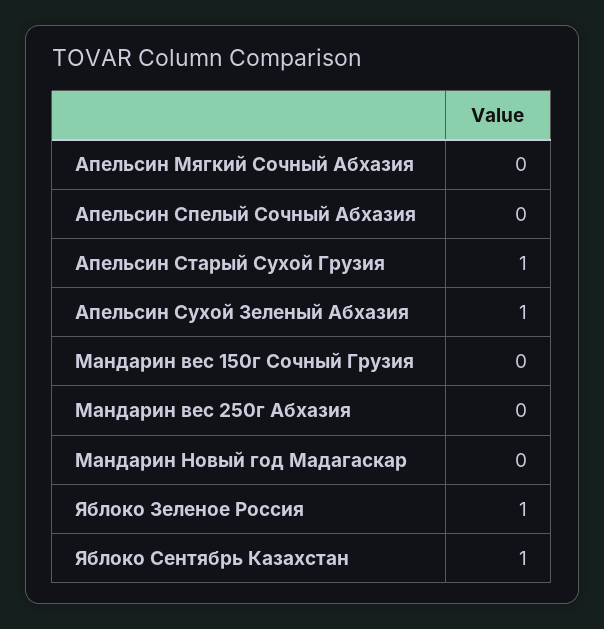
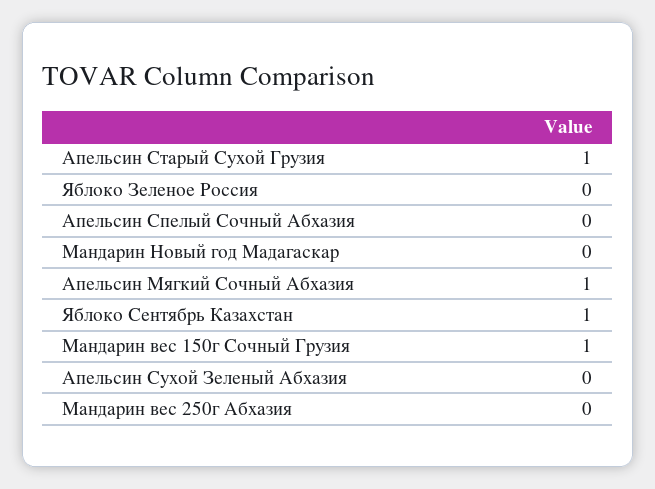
Апельсин Мягкий Сочный Абхазия: 0 -> 1
Апельсин Сухой Зеленый Абхазия: 1 -> 0
Мандарин вес 150г Сочный Грузия: 0 -> 1
Яблоко Зеленое Россия: 1 -> 0

